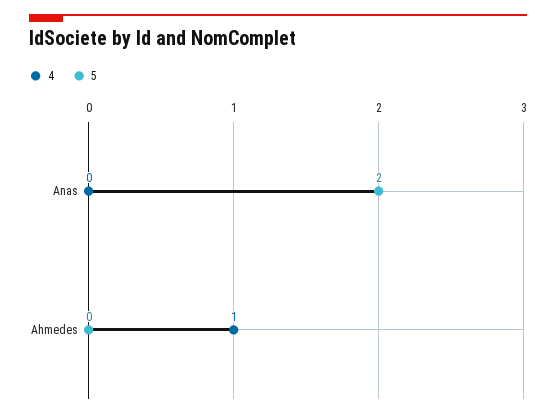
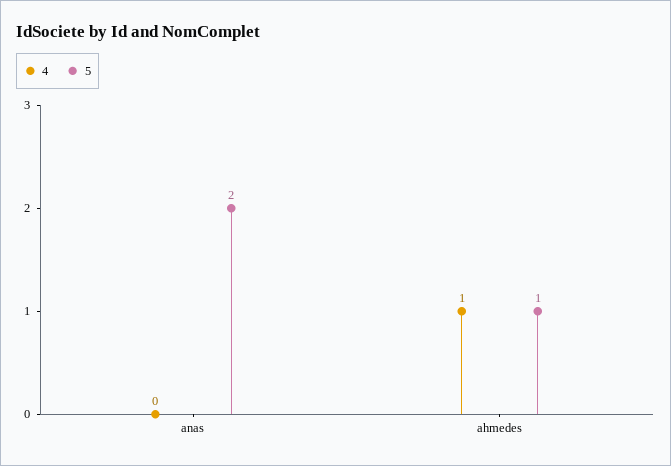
5, Ahmedes: 0 -> 1

